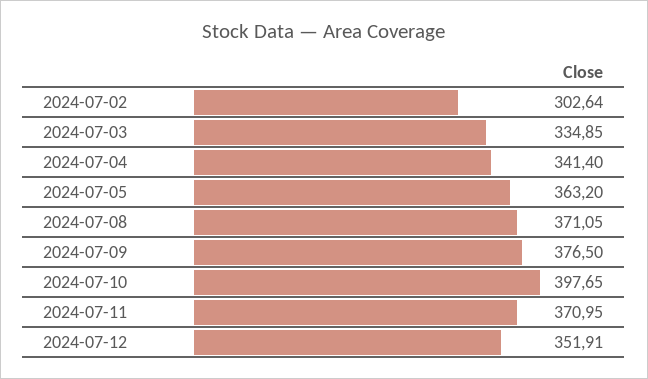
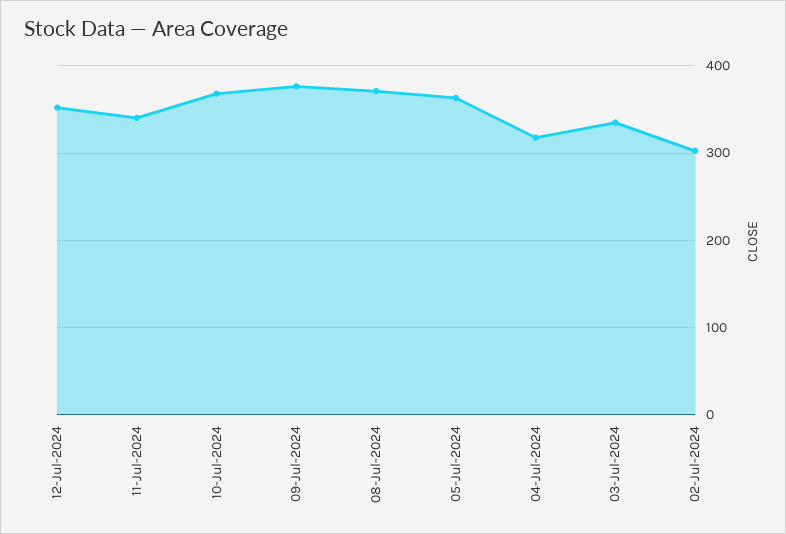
2024-07-04: 341.4 -> 320
2024-07-10: 397.65 -> 370
2024-07-11: 370.95 -> 340

